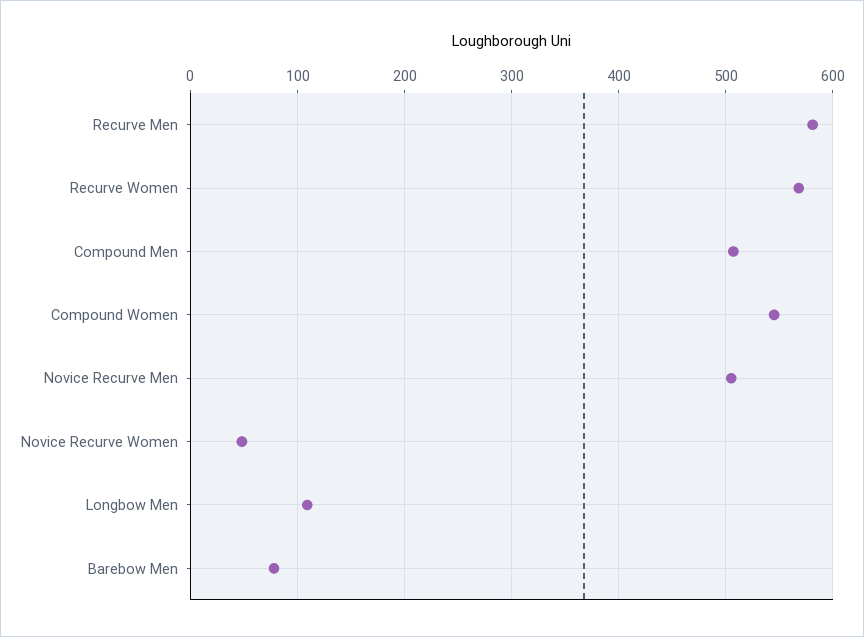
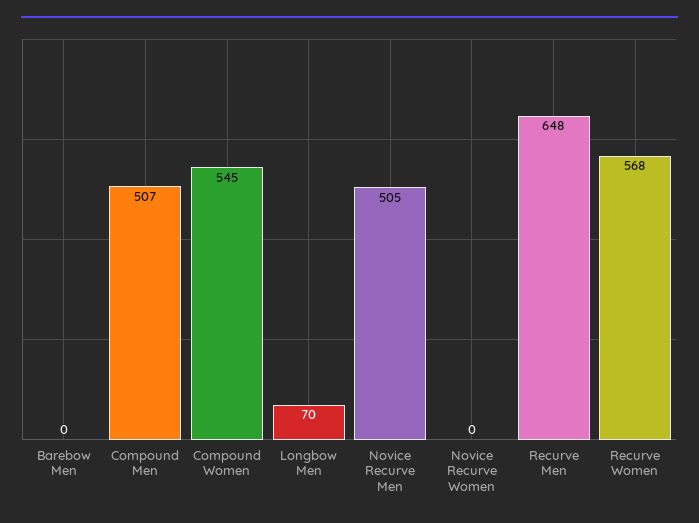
Recurve Men: 580 -> 648
Novice Recurve Women: 50 -> 0
Longbow Men: 110 -> 70
Barebow Men: 80 -> 0

